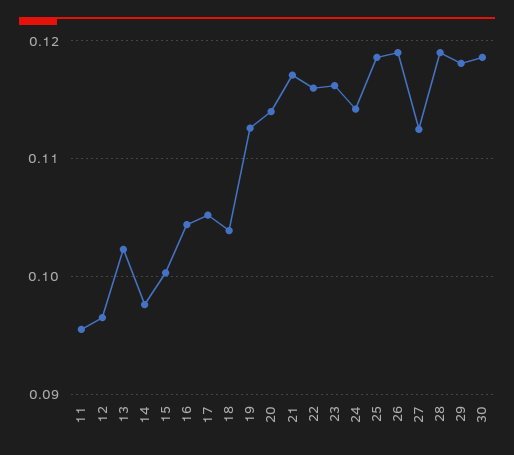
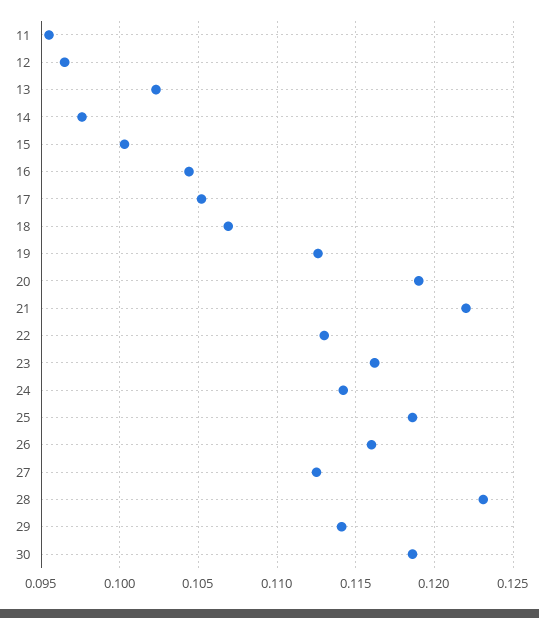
18: 0.104 -> 0.107
20: 0.114 -> 0.119
21: 0.117 -> 0.122
22: 0.116 -> 0.113
26: 0.119 -> 0.116
28: 0.119 -> 0.123
29: 0.118 -> 0.114

